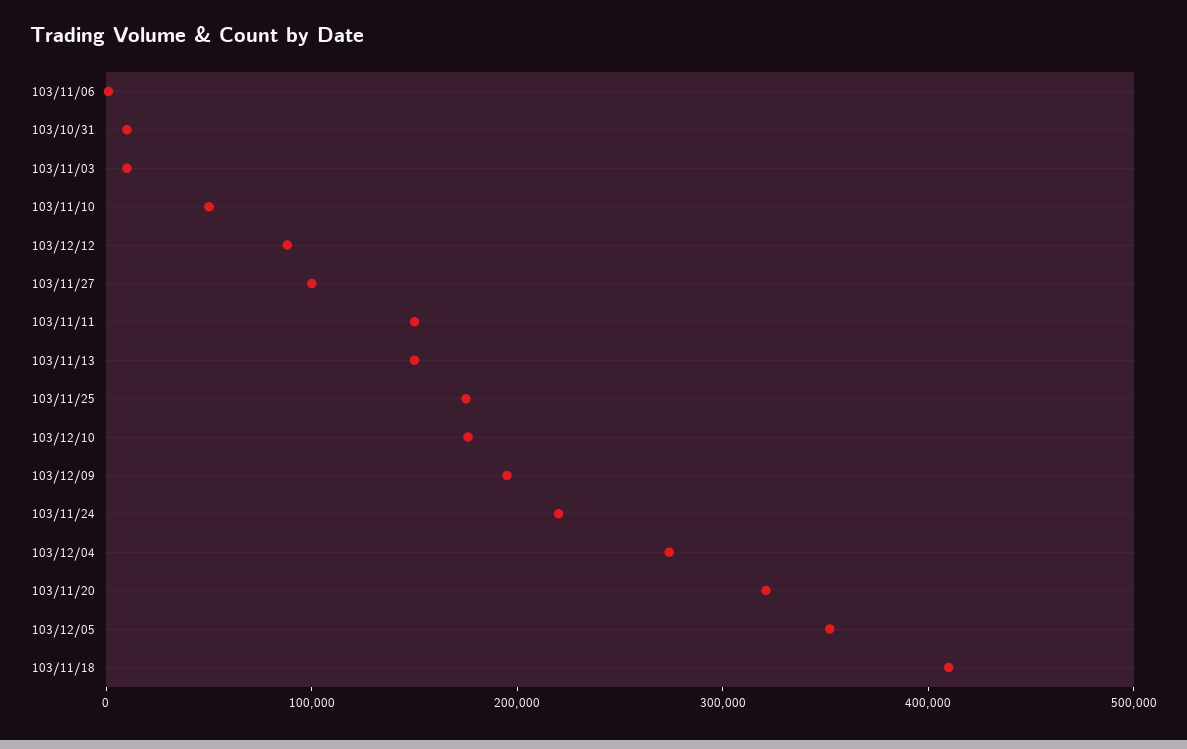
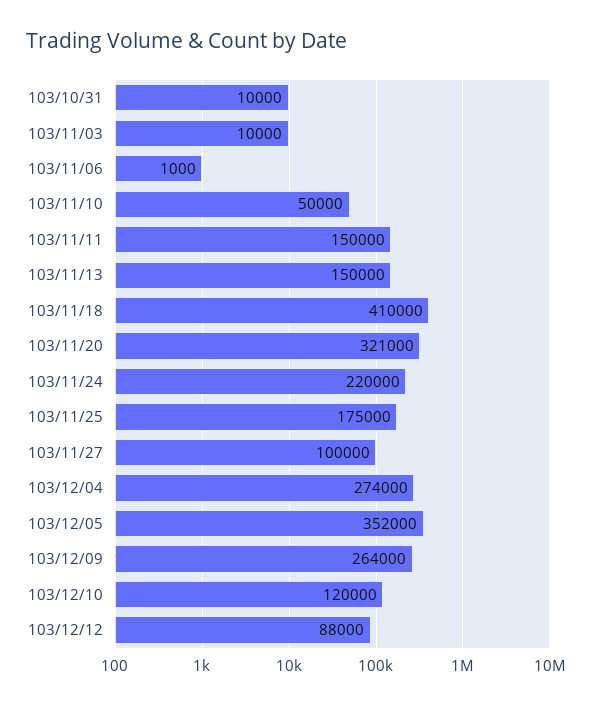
103/12/10: 180000 -> 120000
103/12/09: 200000 -> 264000

